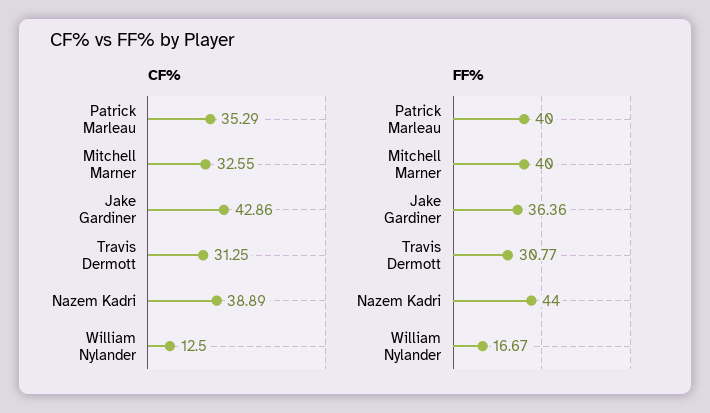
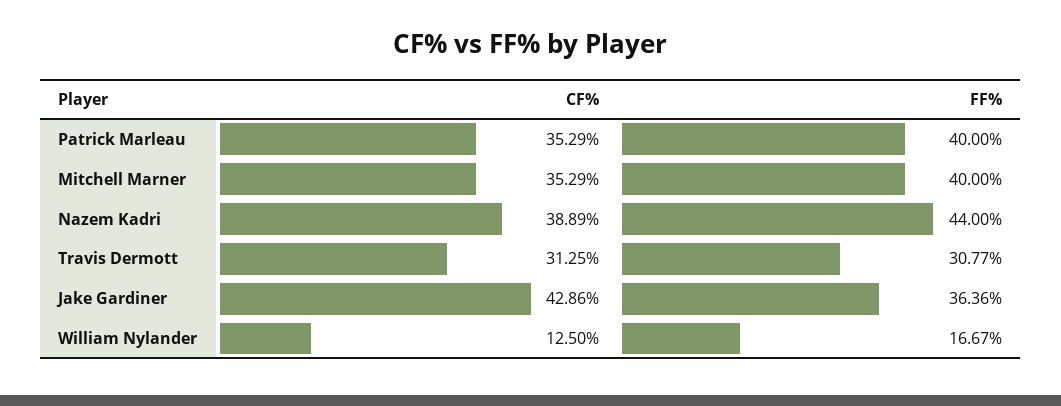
CF%, Mitchell Marner: 32.55 -> 35.29

